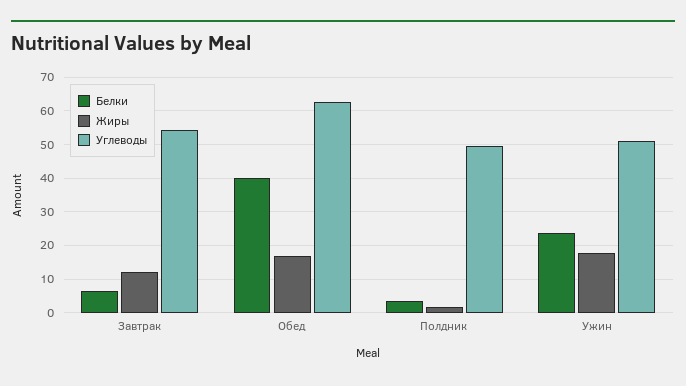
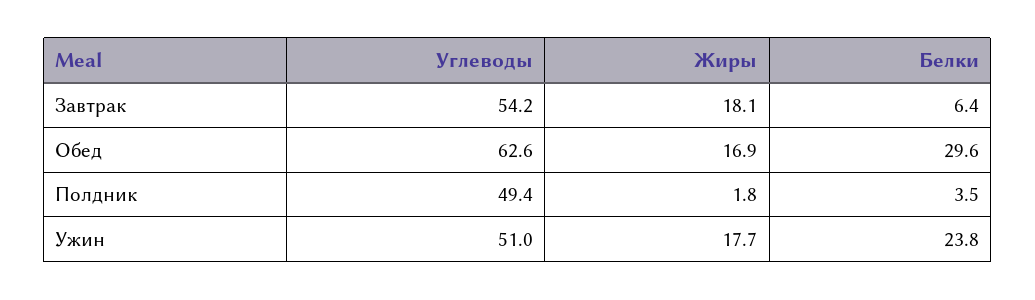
Жиры, Завтрак: 12 -> 18.1
Белки, Обед: 40 -> 29.6

